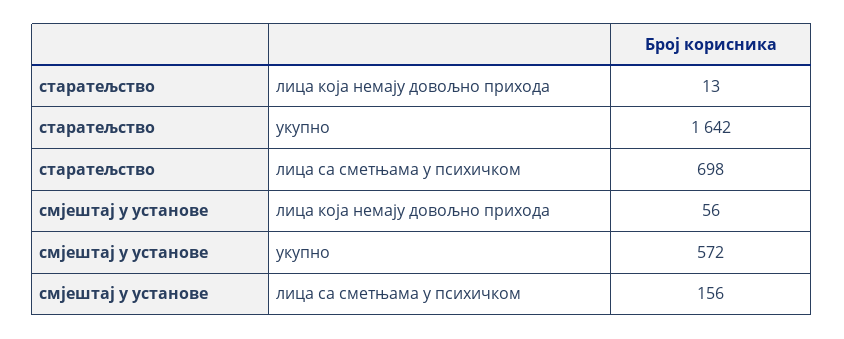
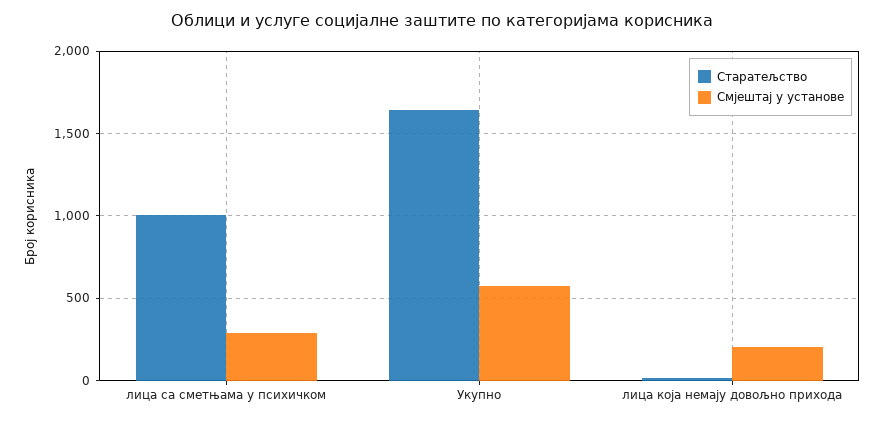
старатељство, лица са сметњама у психичком: 698 -> 1000
смјештај у установе, лица која немају довољно прихода: 56 -> 200
смјештај у установе, лица са сметњама у психичком: 156 -> 300

